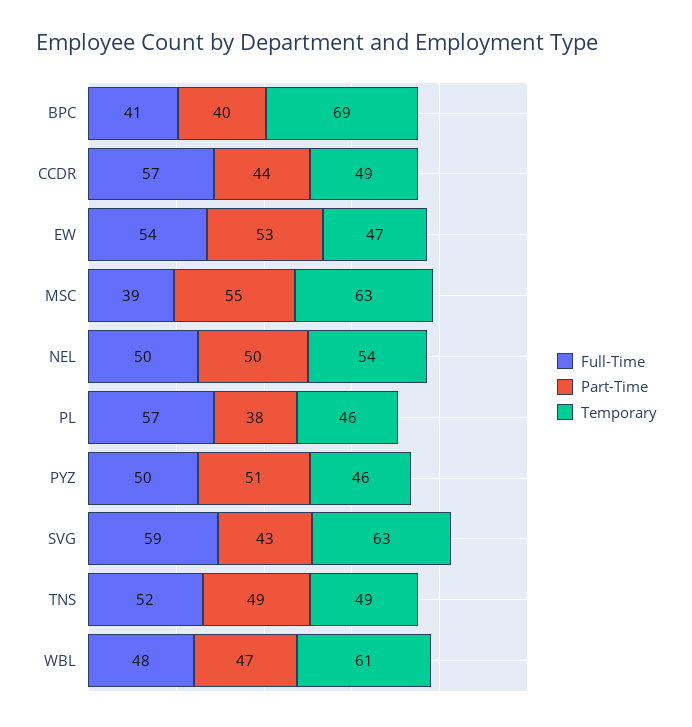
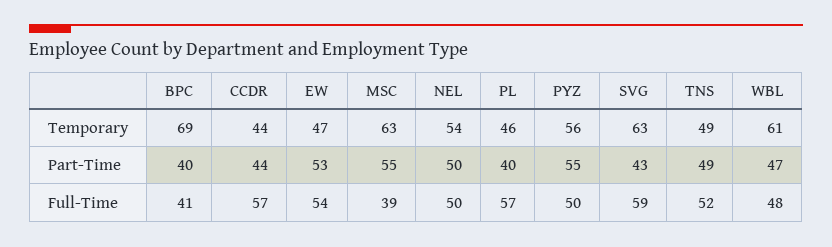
Temporary, CCDR: 49 -> 44
Part-Time, PL: 38 -> 40
Part-Time, PYZ: 51 -> 55
Temporary, PYZ: 46 -> 56

